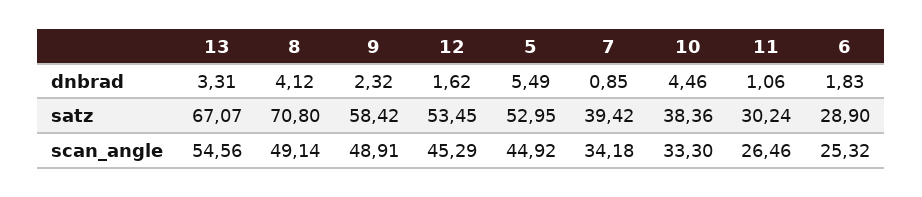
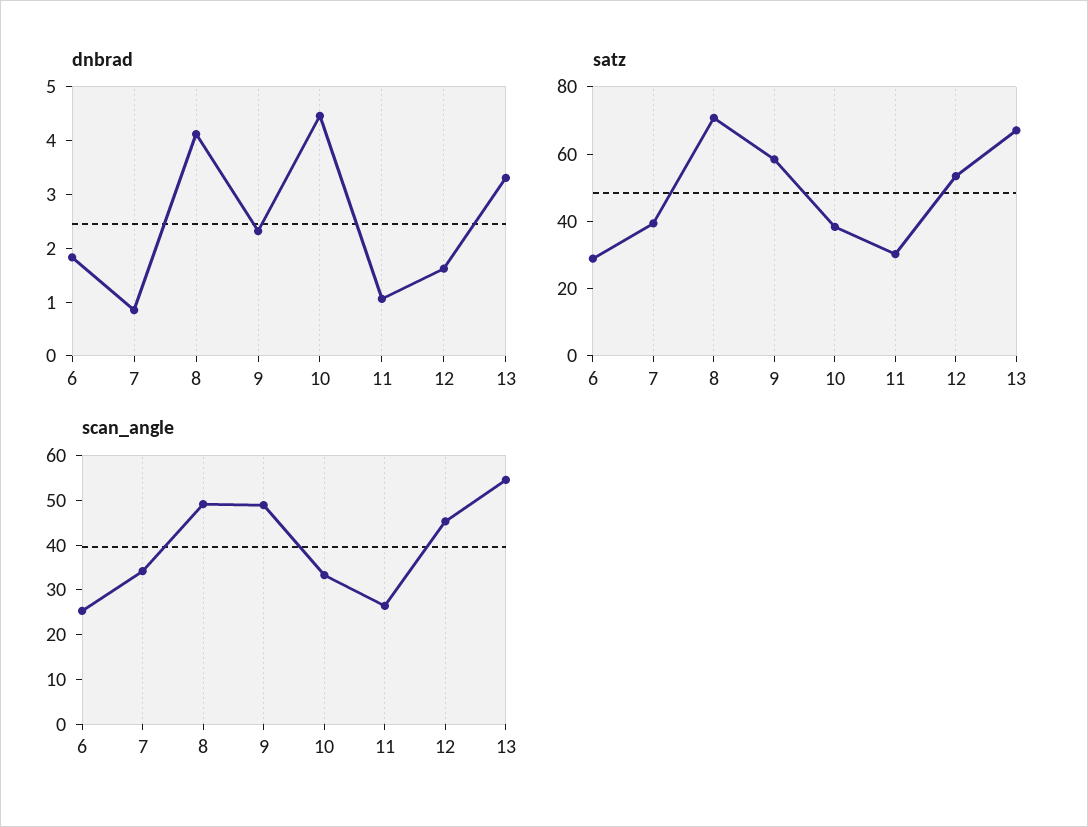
dnbrad, 5: 5.49 -> none
satz, 5: 52.95 -> none
scan_angle, 5: 44.92 -> none

